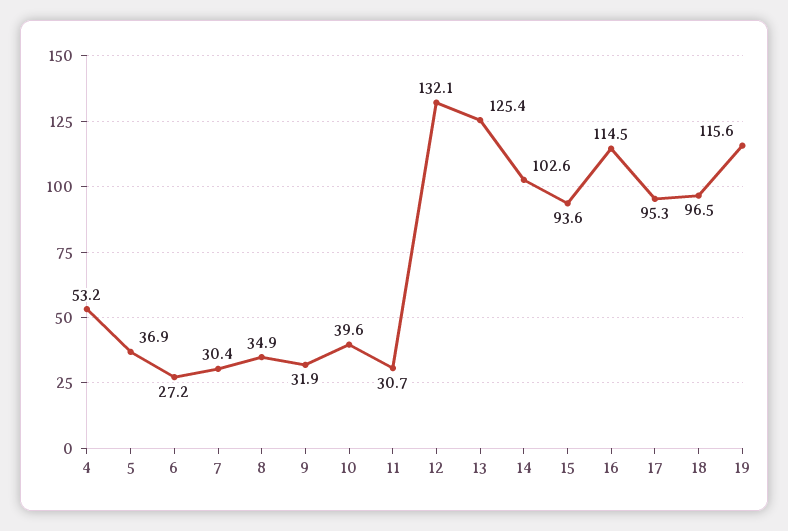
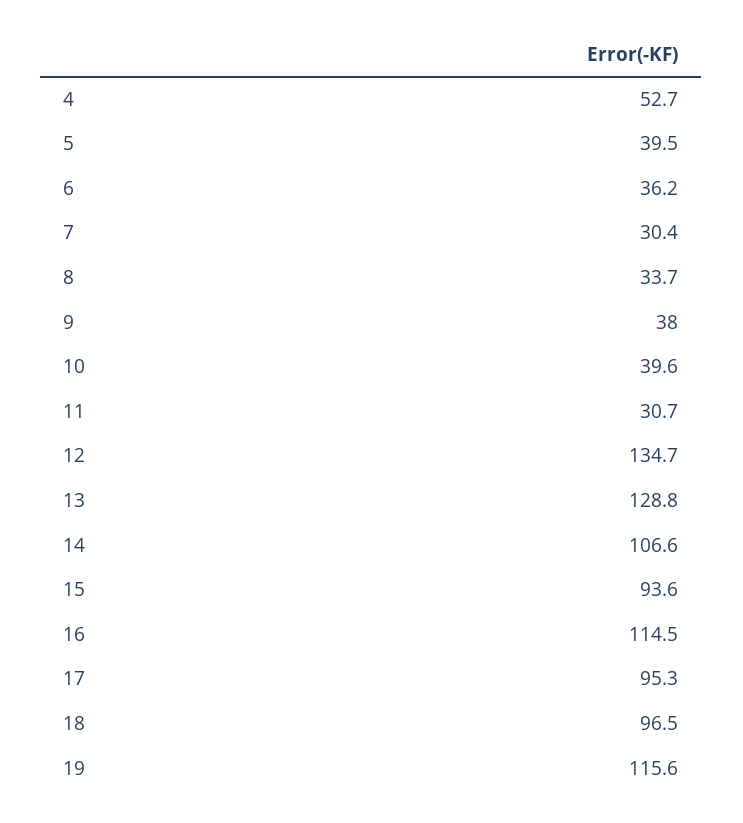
4: 53.2 -> 52.7
5: 36.9 -> 39.5
6: 27.2 -> 36.2
8: 34.9 -> 33.7
9: 31.9 -> 38
12: 132.1 -> 134.7
13: 125.4 -> 128.8
14: 102.6 -> 106.6

